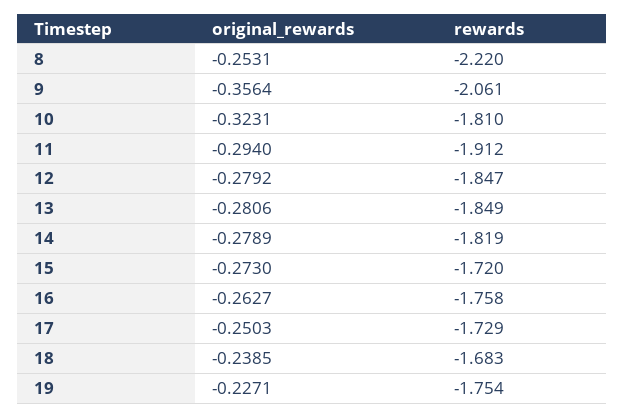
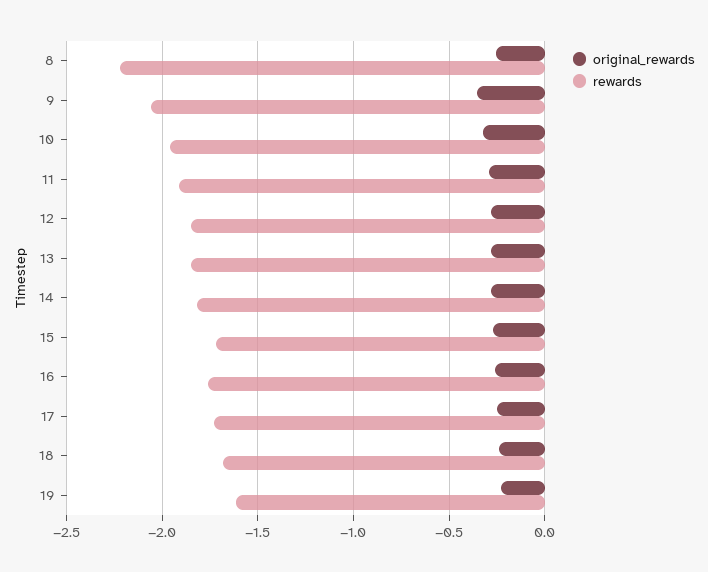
rewards, 10: -1.81 -> -1.95
rewards, 19: -1.754 -> -1.6

